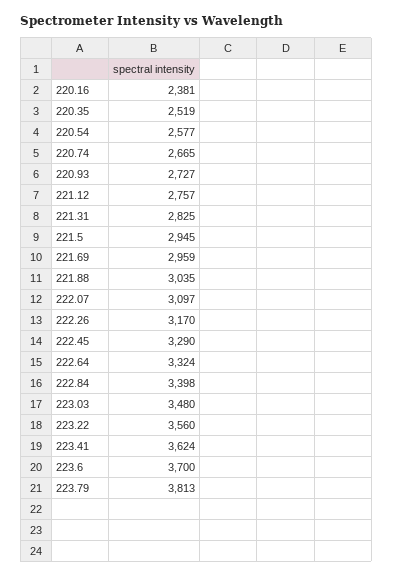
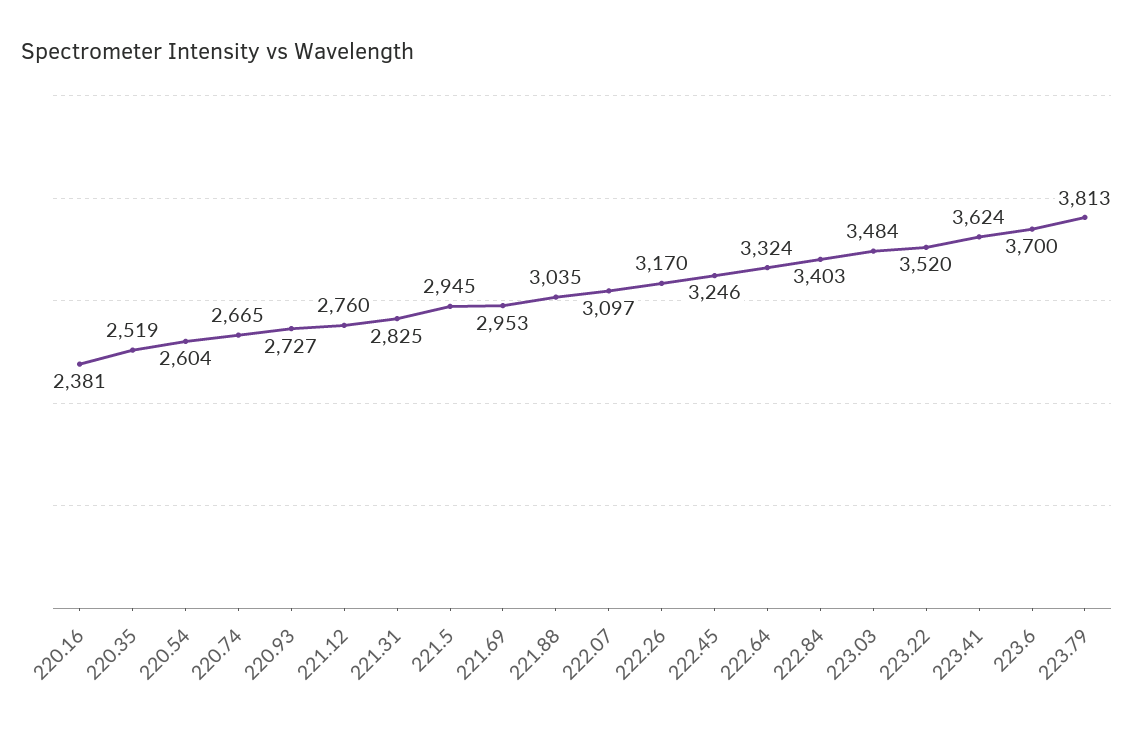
220.54: 2577 -> 2604
221.12: 2757 -> 2760
221.69: 2959 -> 2953
222.45: 3290 -> 3246
222.84: 3398 -> 3403
223.03: 3480 -> 3484
223.22: 3560 -> 3520

